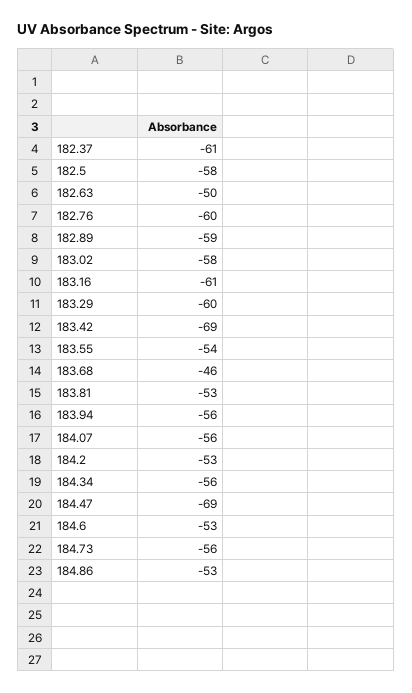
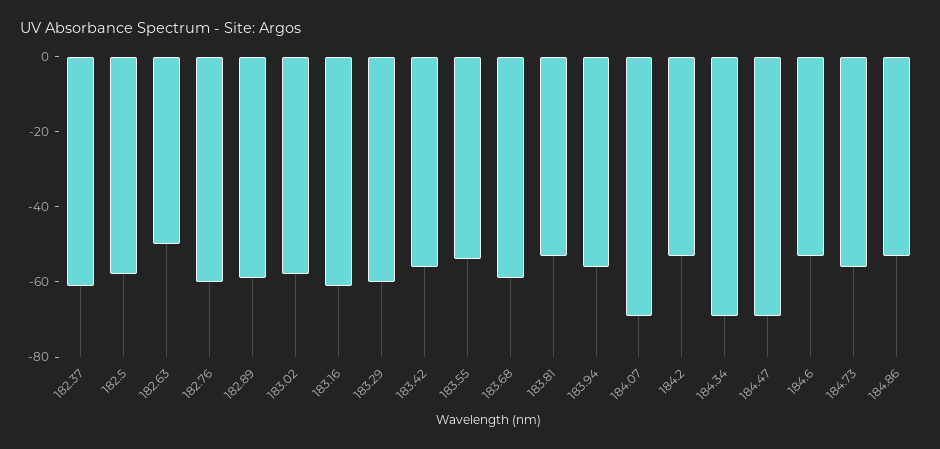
183.42: -69 -> -55
183.68: -46 -> -60
184.07: -56 -> -70
184.34: -56 -> -70

